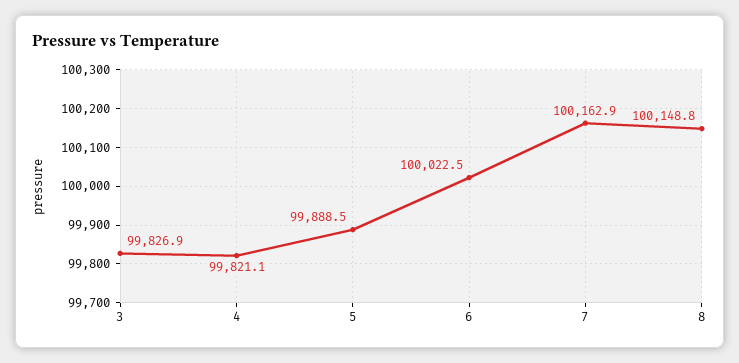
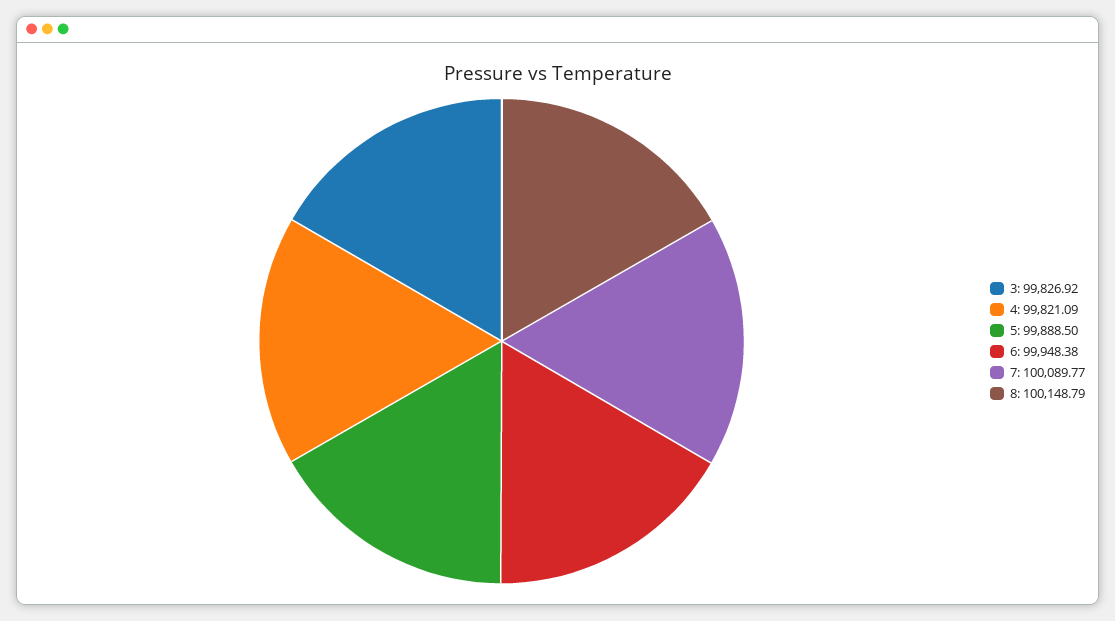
6: 100022.5 -> 99948.38
7: 100162.9 -> 100089.77

